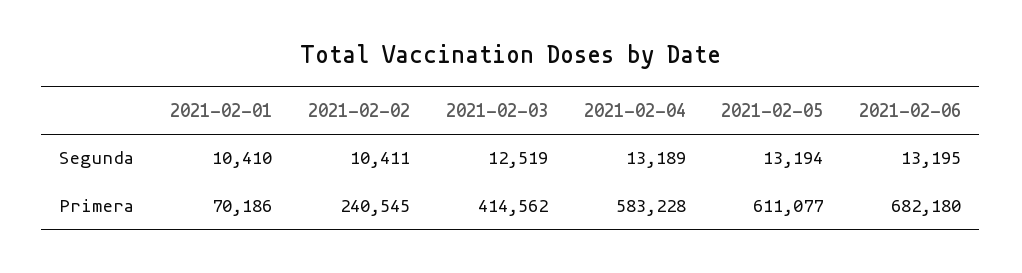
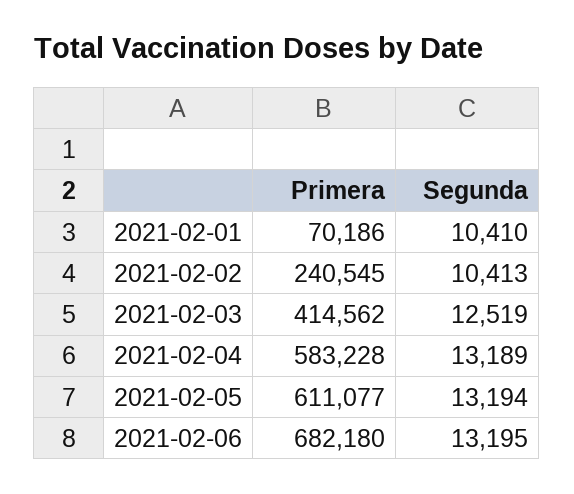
2021-02-02, Segunda: 10411 -> 10413

